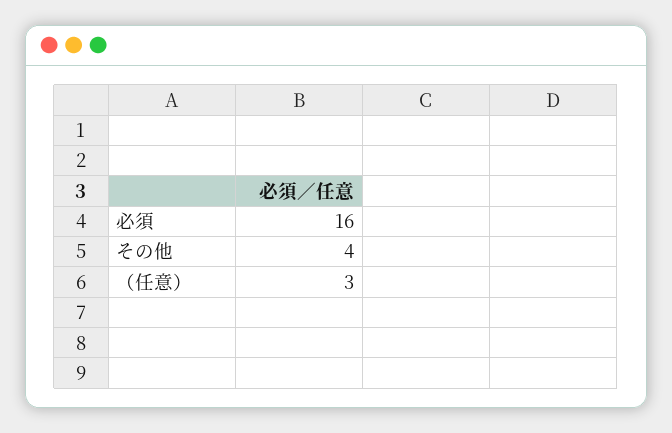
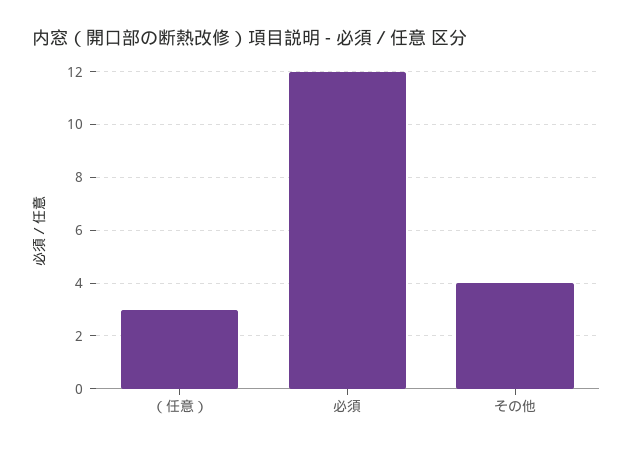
必須: 16 -> 12

